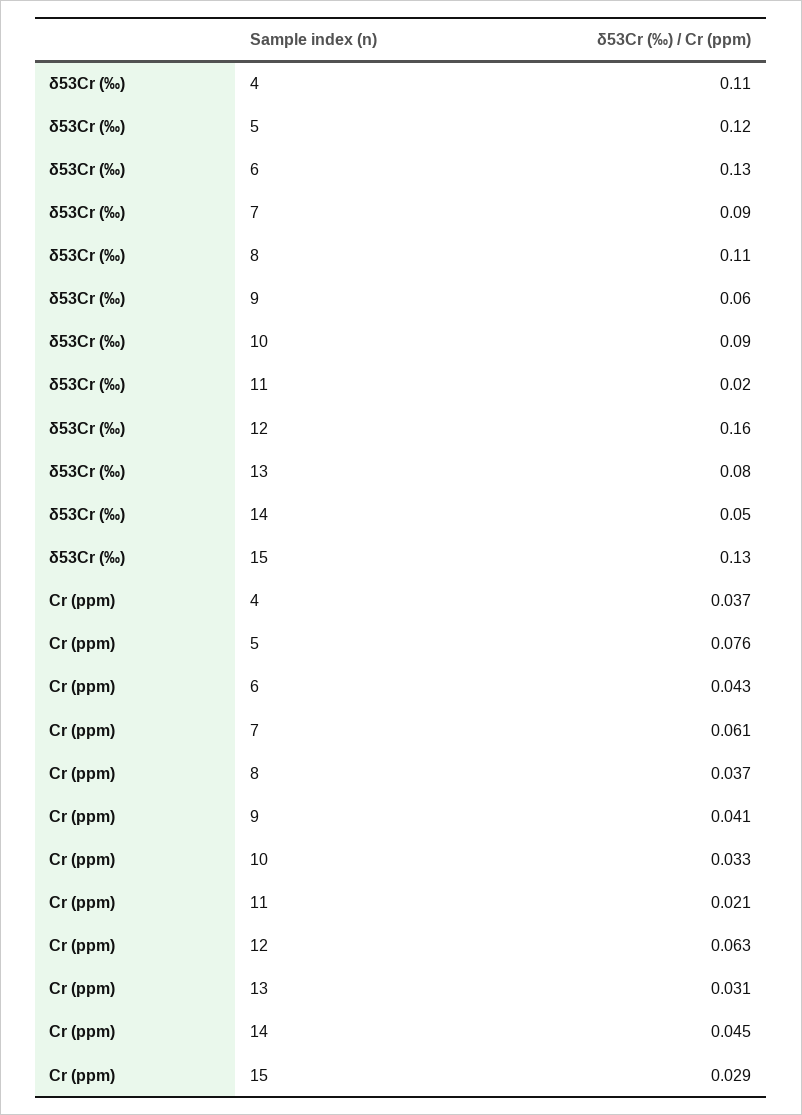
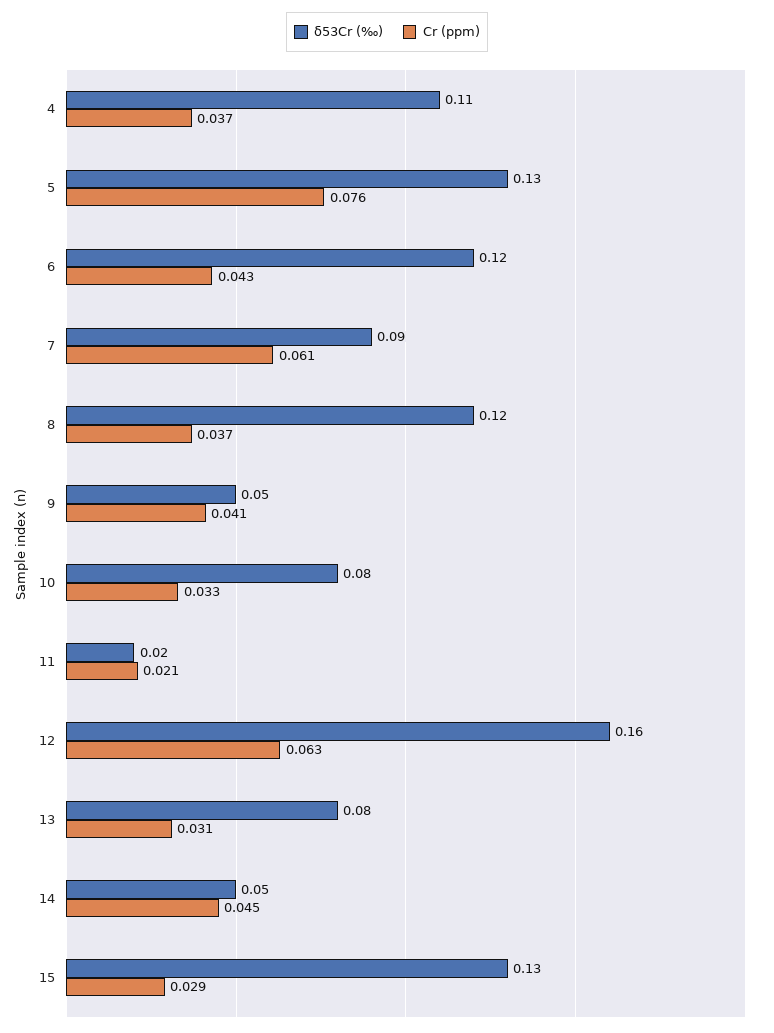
δ53Cr (‰), 5: 0.12 -> 0.13
δ53Cr (‰), 6: 0.13 -> 0.12
δ53Cr (‰), 8: 0.11 -> 0.12
δ53Cr (‰), 9: 0.06 -> 0.05
δ53Cr (‰), 10: 0.09 -> 0.08

